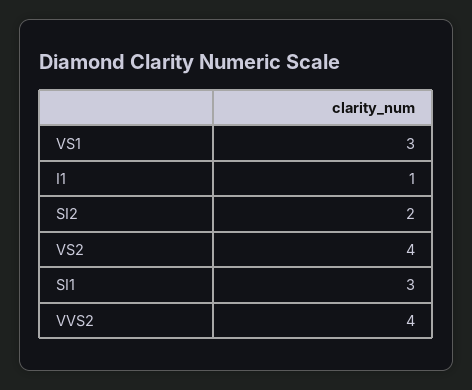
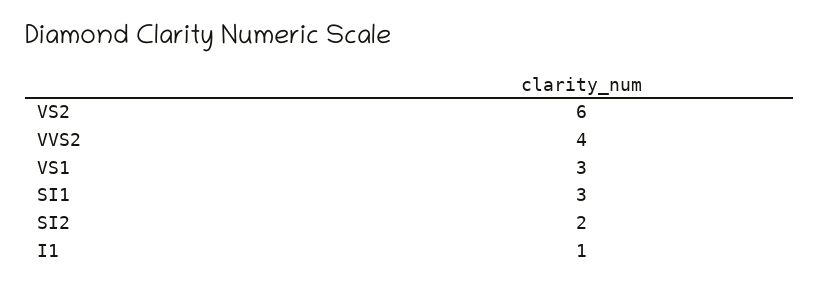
VS2: 4 -> 6

